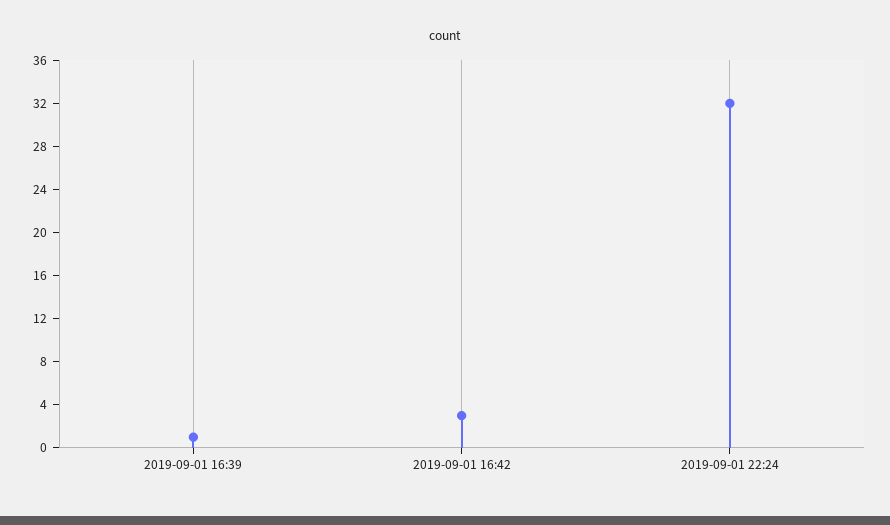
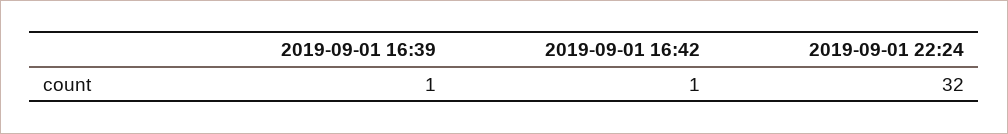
2019-09-01 16:42: 3 -> 1

